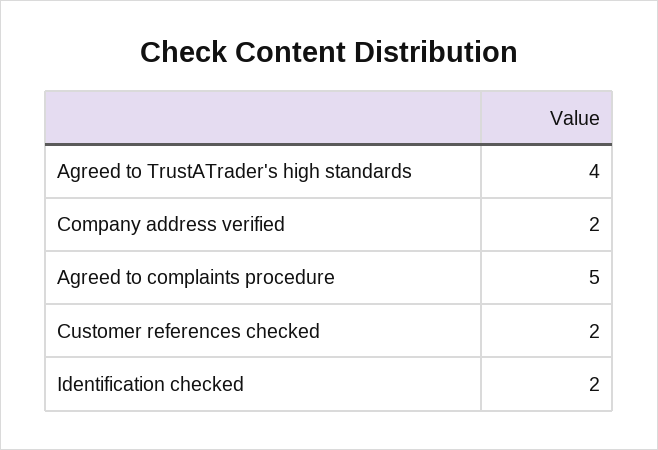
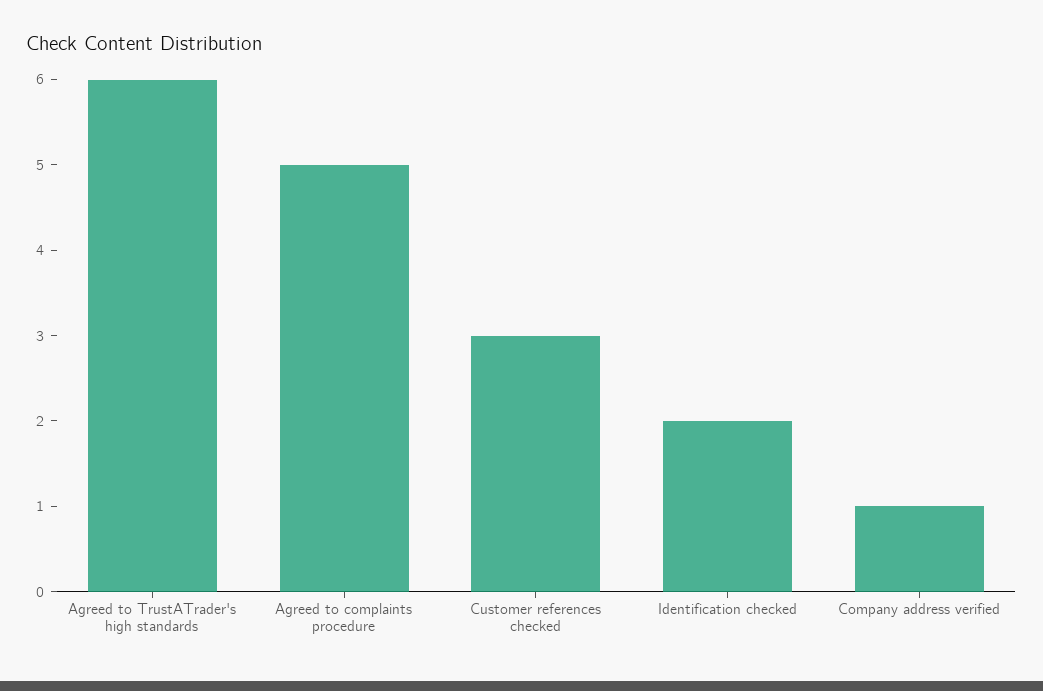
Agreed to TrustATrader's high standards: 4 -> 6
Company address verified: 2 -> 1
Customer references checked: 2 -> 3

